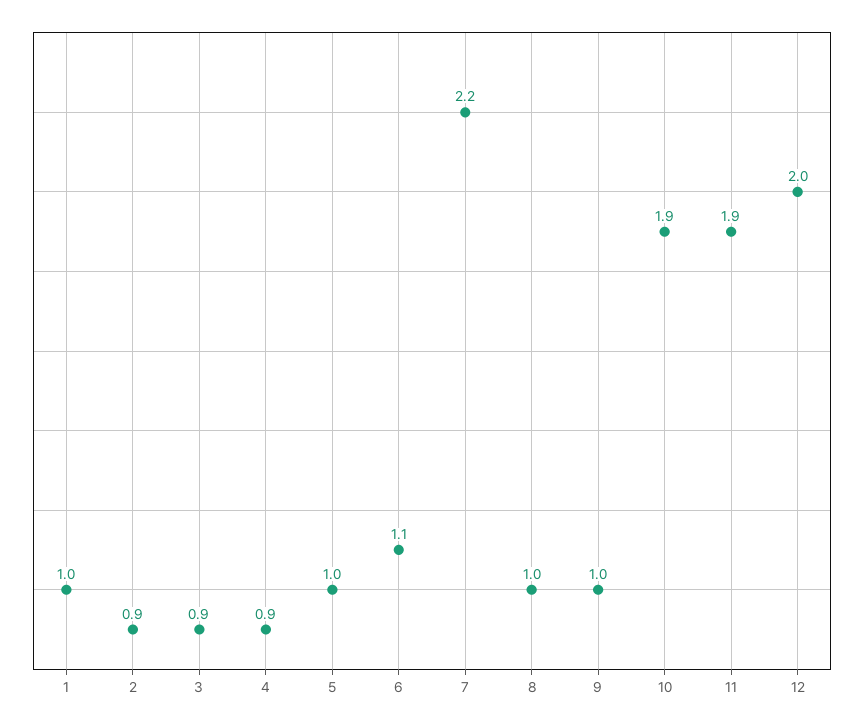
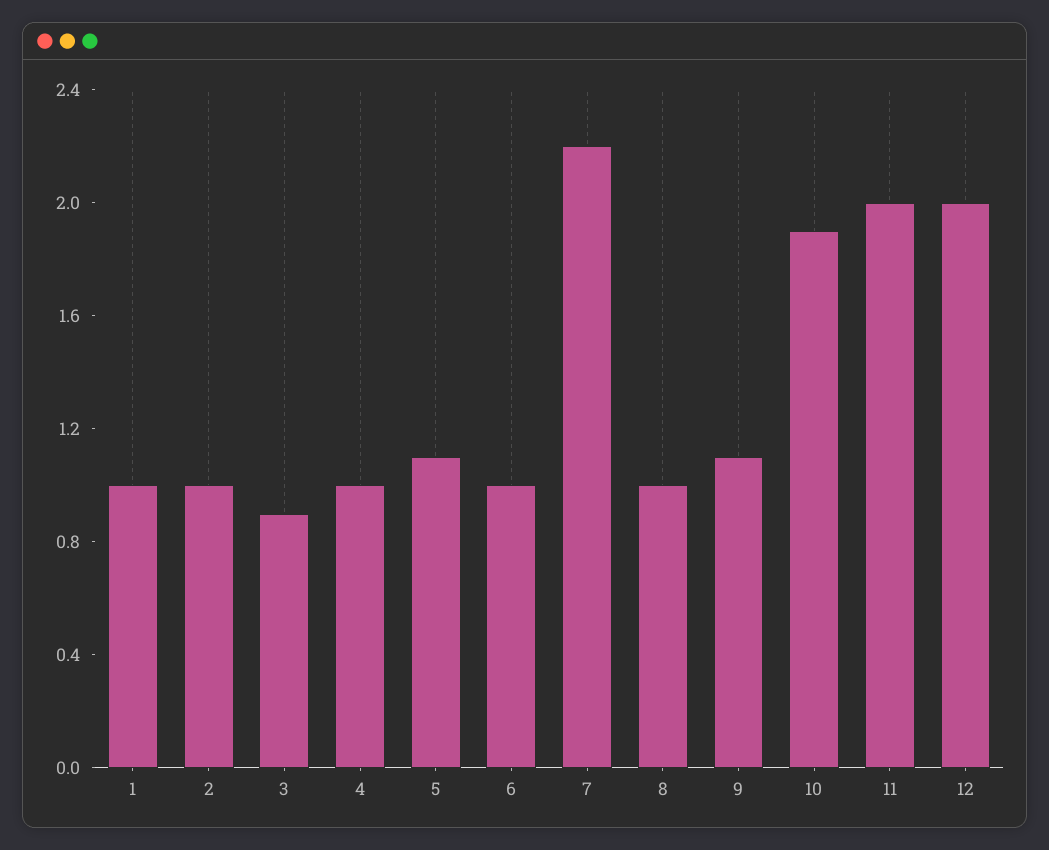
2: 0.9 -> 1
4: 0.9 -> 1
5: 1 -> 1.1
6: 1.1 -> 1
9: 1 -> 1.1
11: 1.9 -> 2

